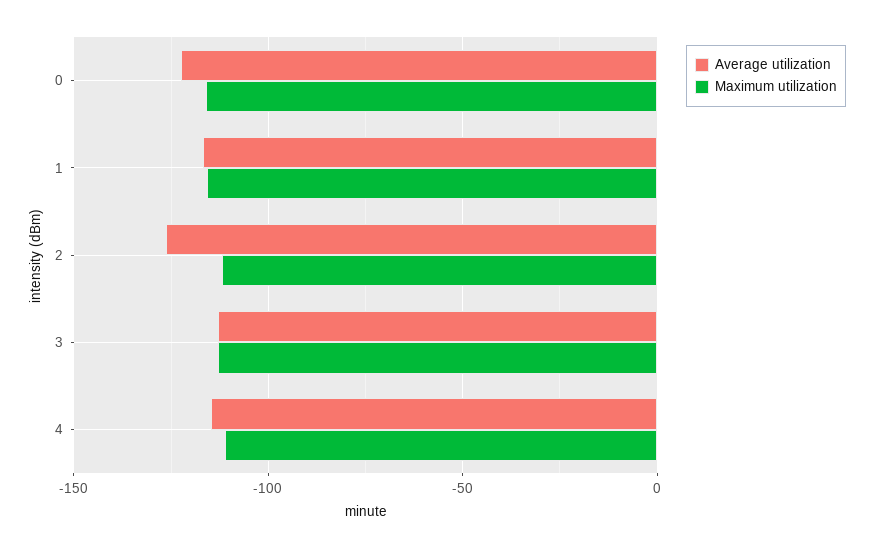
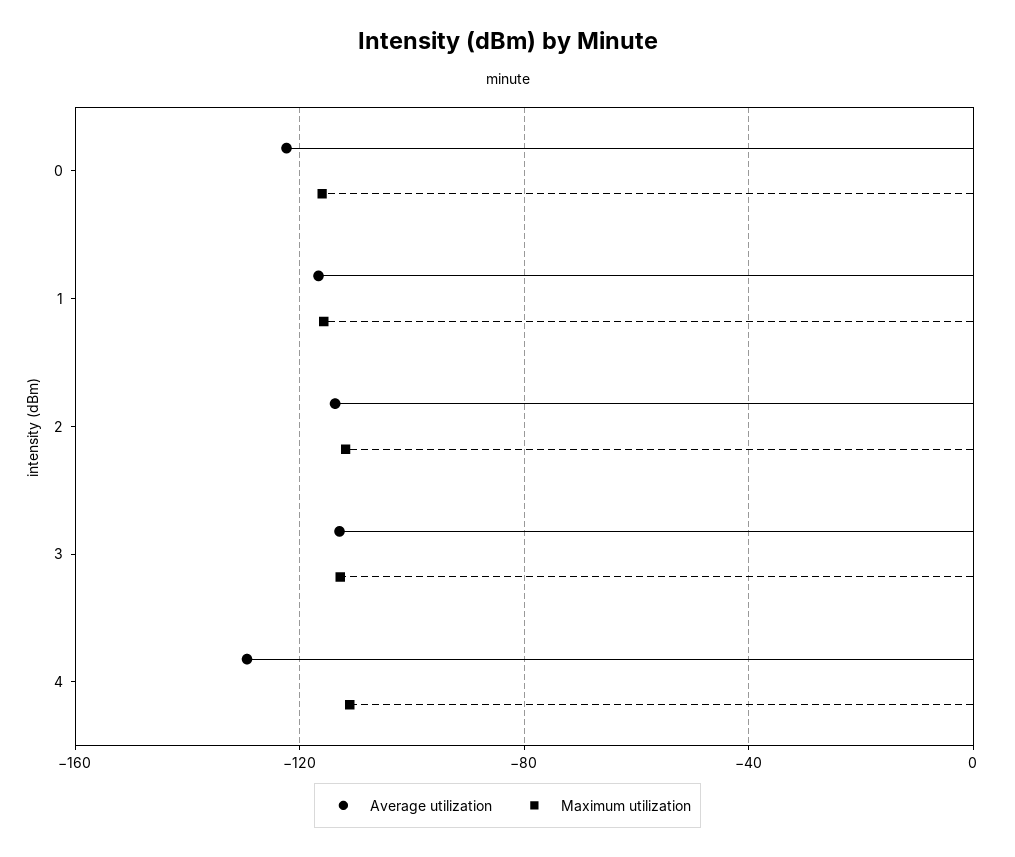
Average utilization, 2: -125 -> -115
Average utilization, 4: -115 -> -130

